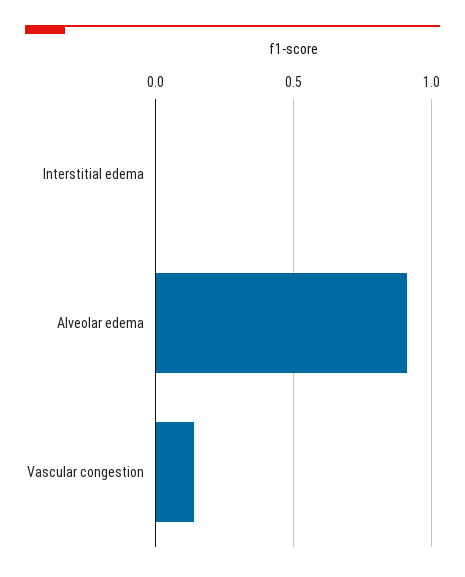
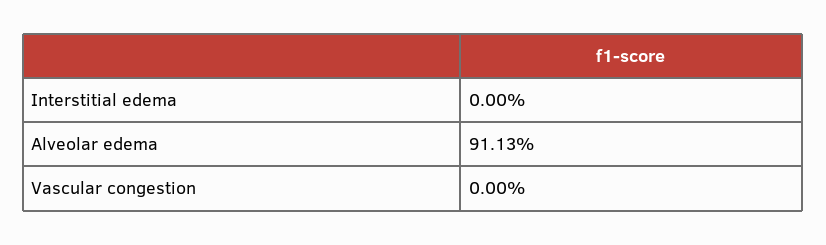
Vascular congestion: 0.15 -> 0

